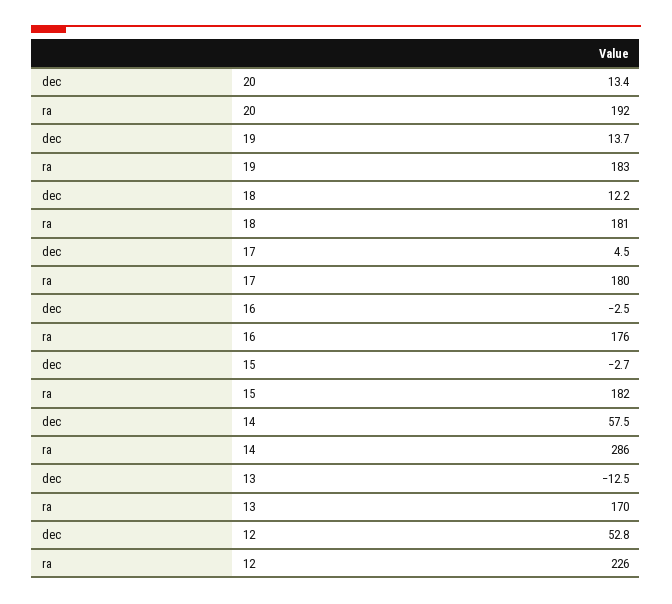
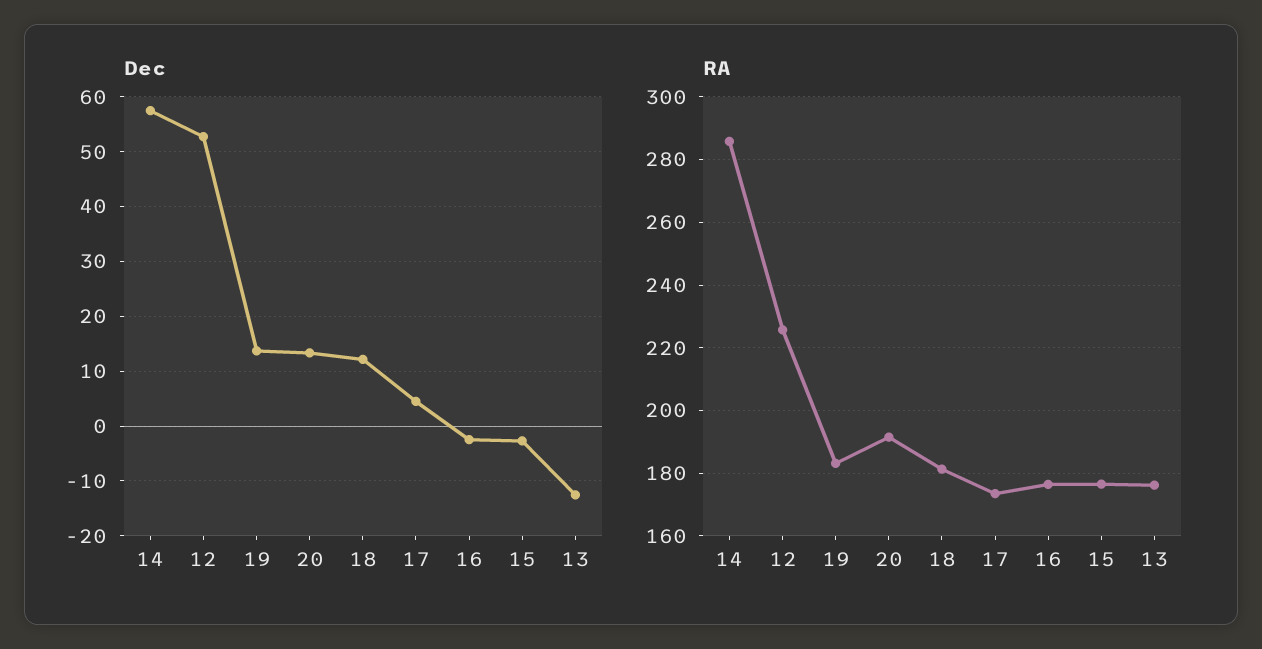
ra, 17: 180 -> 174
ra, 15: 182 -> 176
ra, 13: 170 -> 176

